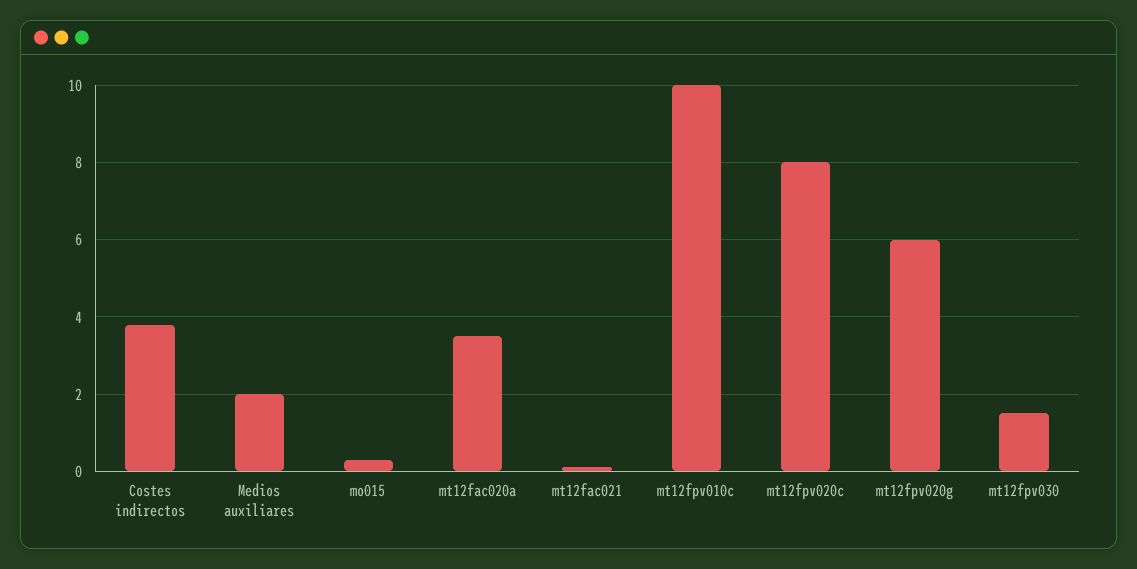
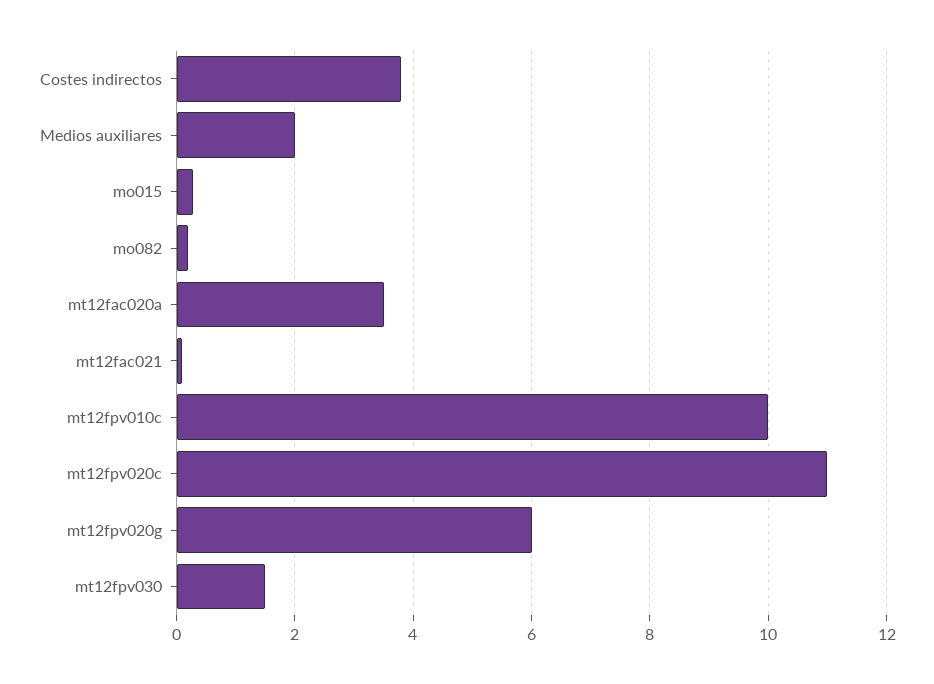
mt12fpv020c: 8 -> 11
mo082: none -> 0.2

